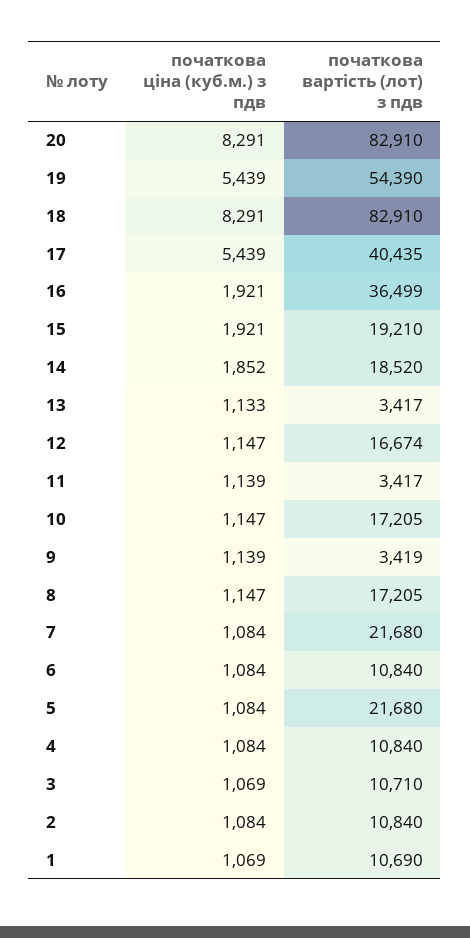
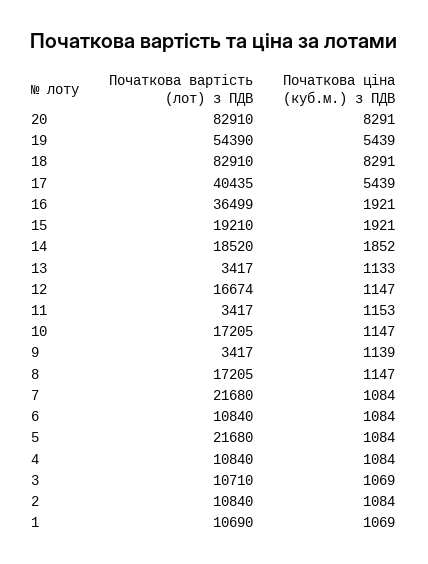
початкова ціна (куб.м.) з пдв, 11: 1139 -> 1153
початкова вартість (лот) з пдв, 9: 3419 -> 3417

